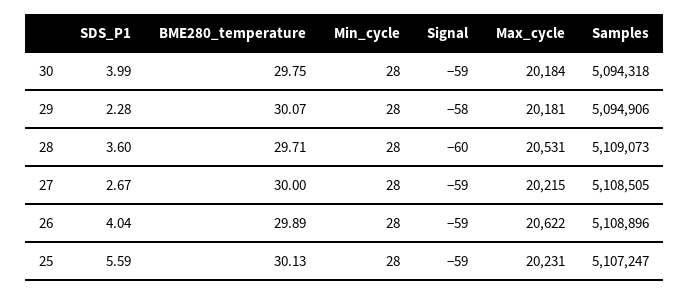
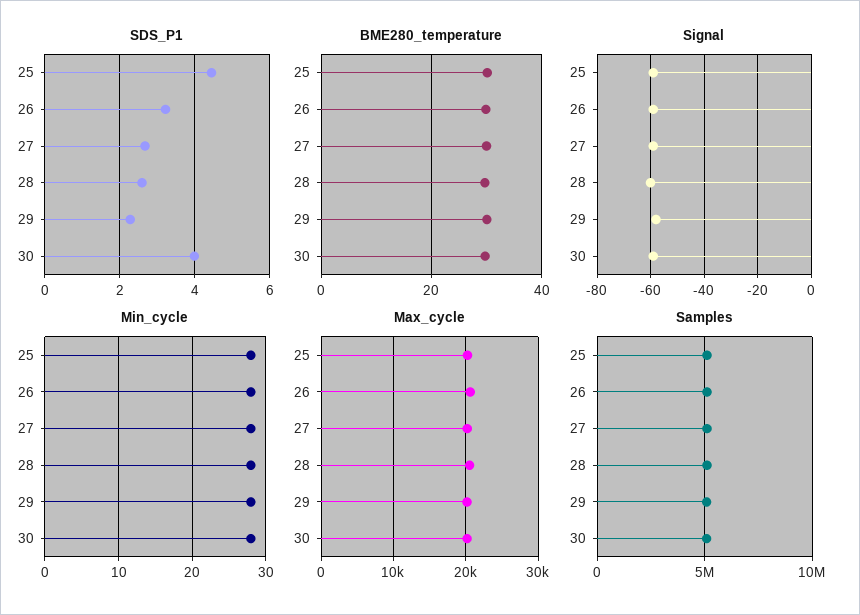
SDS_P1, 28: 3.6 -> 2.6
SDS_P1, 26: 4.04 -> 3.2
SDS_P1, 25: 5.59 -> 4.4

